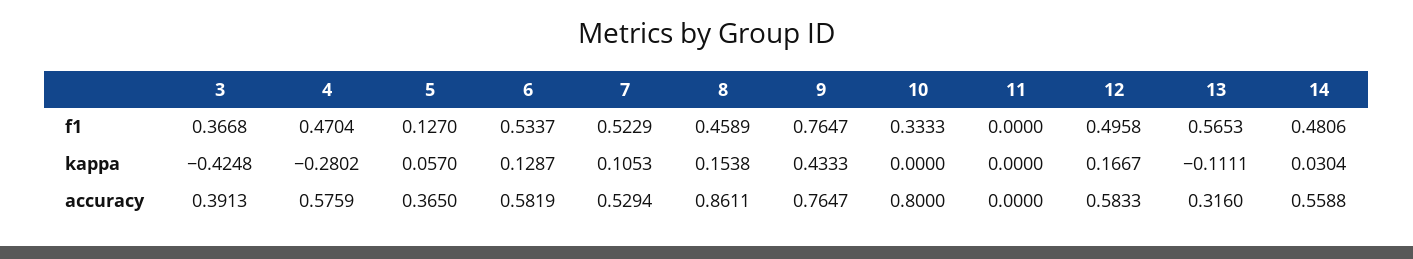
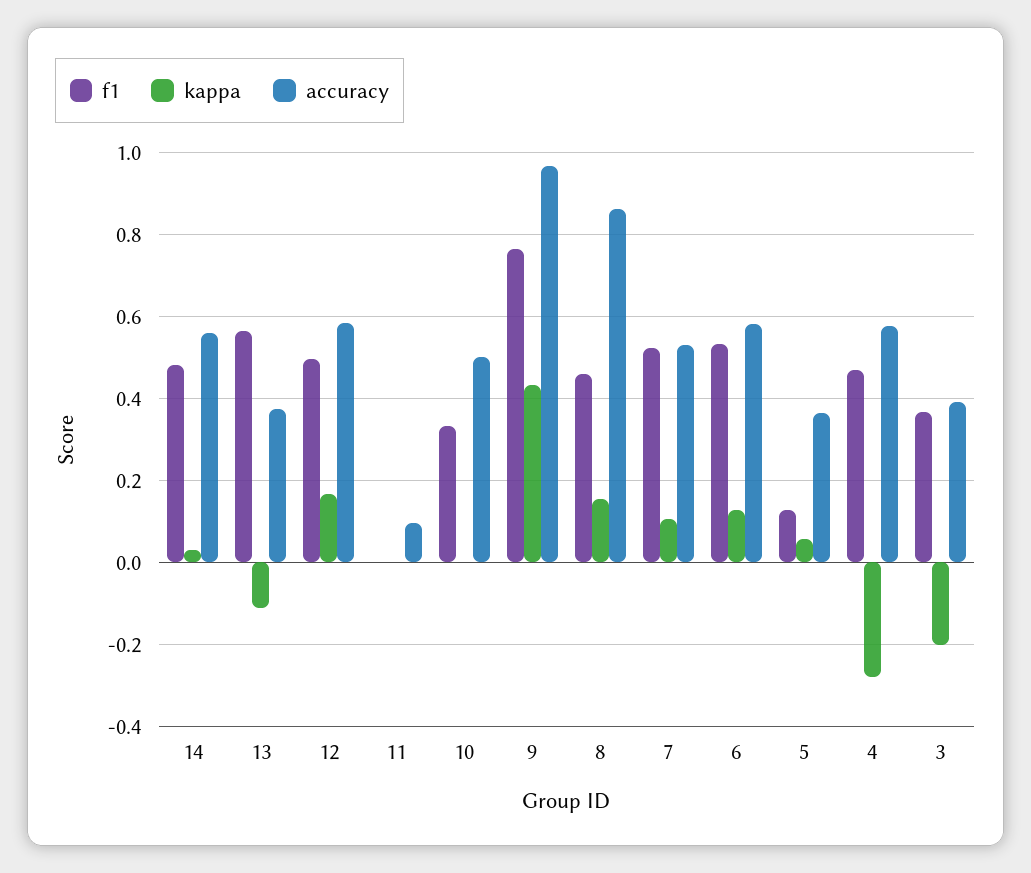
kappa, 3: -0.4248 -> -0.2
accuracy, 9: 0.7647 -> 0.96
accuracy, 10: 0.8 -> 0.5
accuracy, 11: 0 -> 0.1
accuracy, 13: 0.316 -> 0.38

